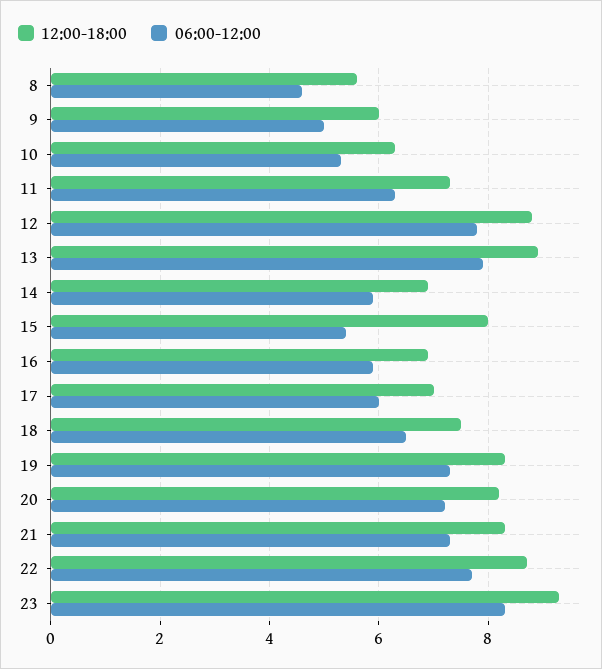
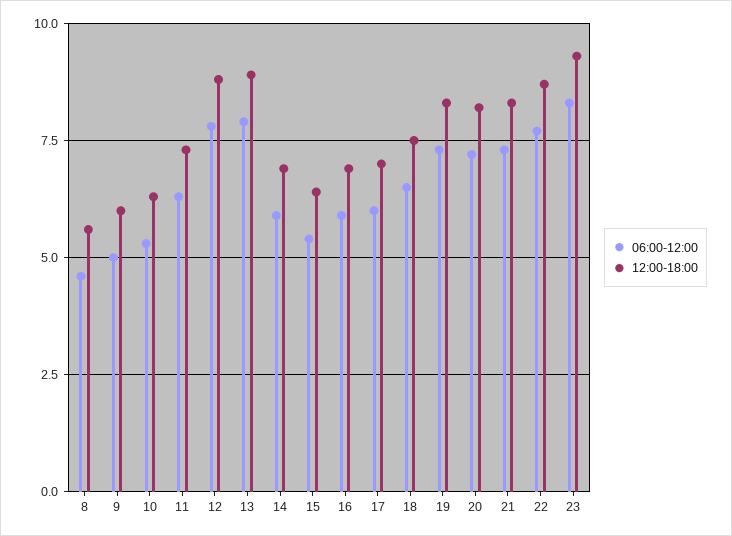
12:00-18:00, 15: 8 -> 6.5

